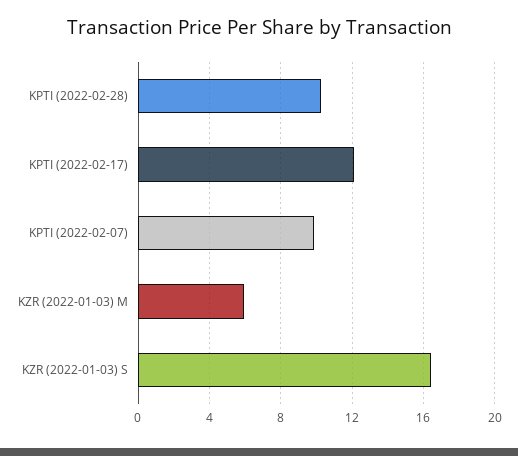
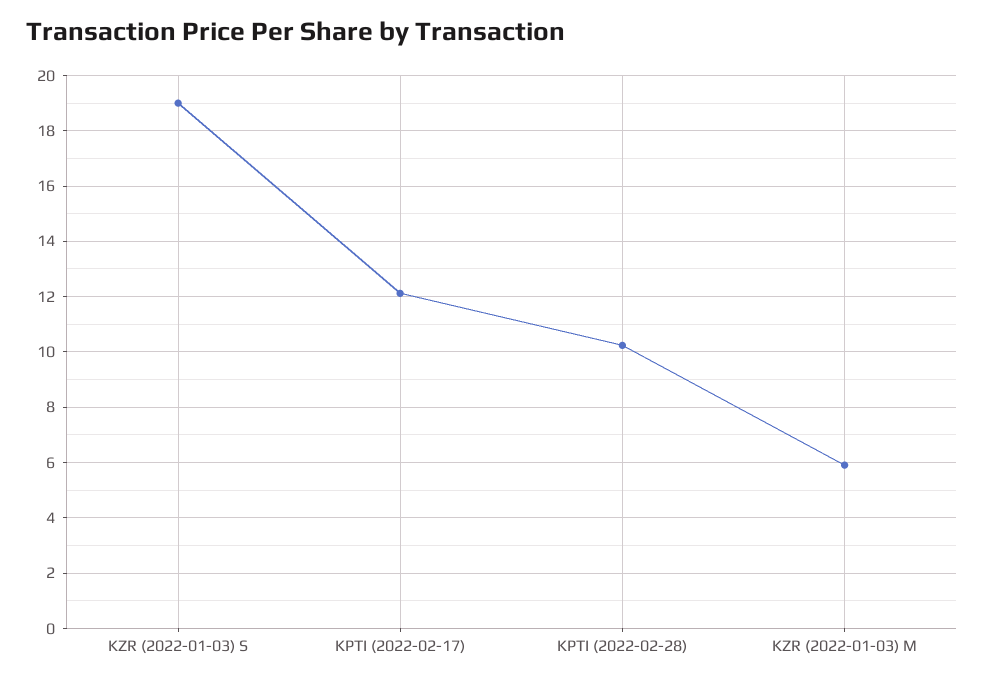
KPTI (2022-02-07): 10 -> none
KZR (2022-01-03) S: 16.5 -> 19

